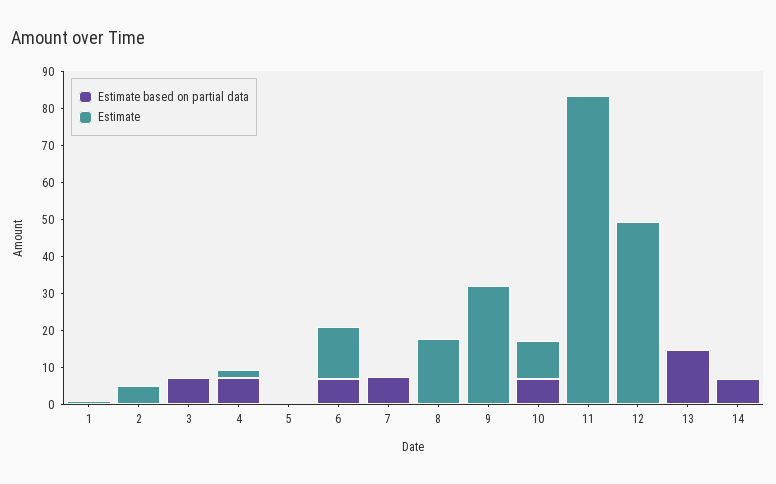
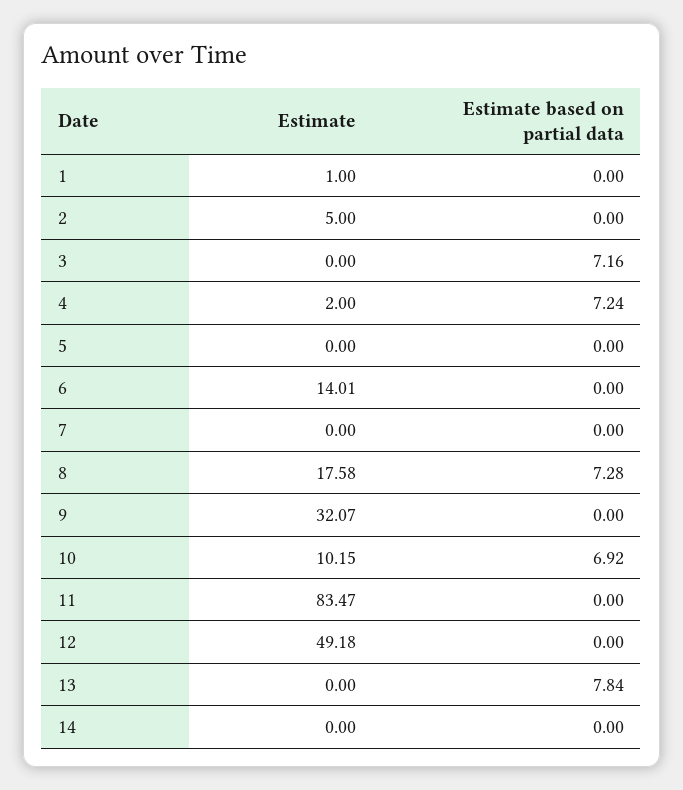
Estimate based on partial data, 6: 7.5 -> 0
Estimate based on partial data, 7: 7.5 -> 0
Estimate based on partial data, 8: 0 -> 7.28
Estimate based on partial data, 13: 15 -> 7.84
Estimate based on partial data, 14: 7.5 -> 0

